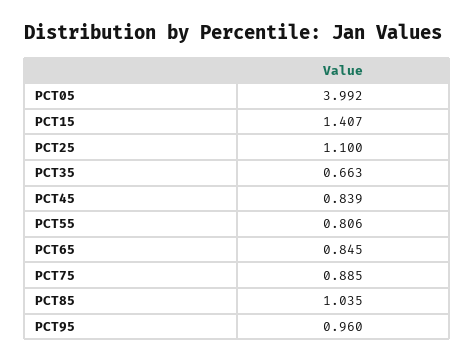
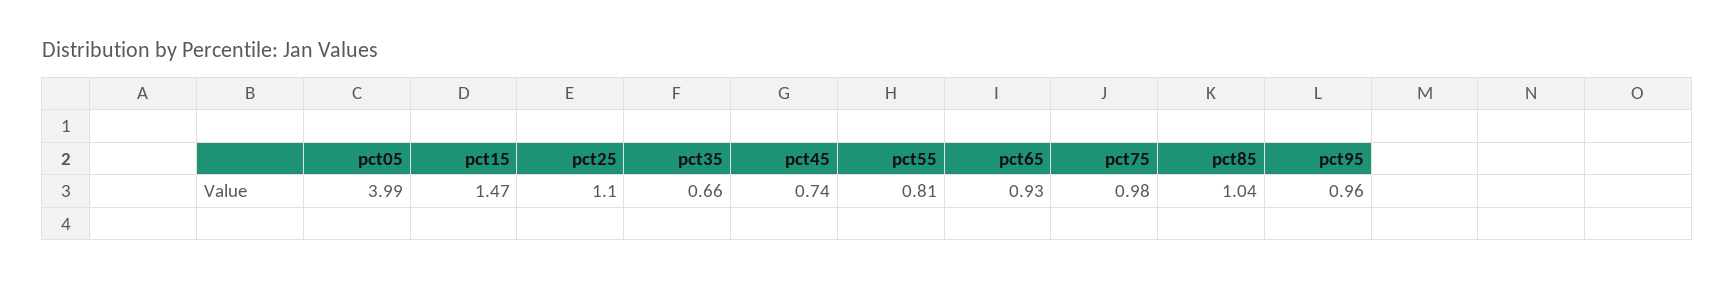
PCT15: 1.407 -> 1.47
PCT45: 0.839 -> 0.74
PCT65: 0.845 -> 0.93
PCT75: 0.885 -> 0.98

